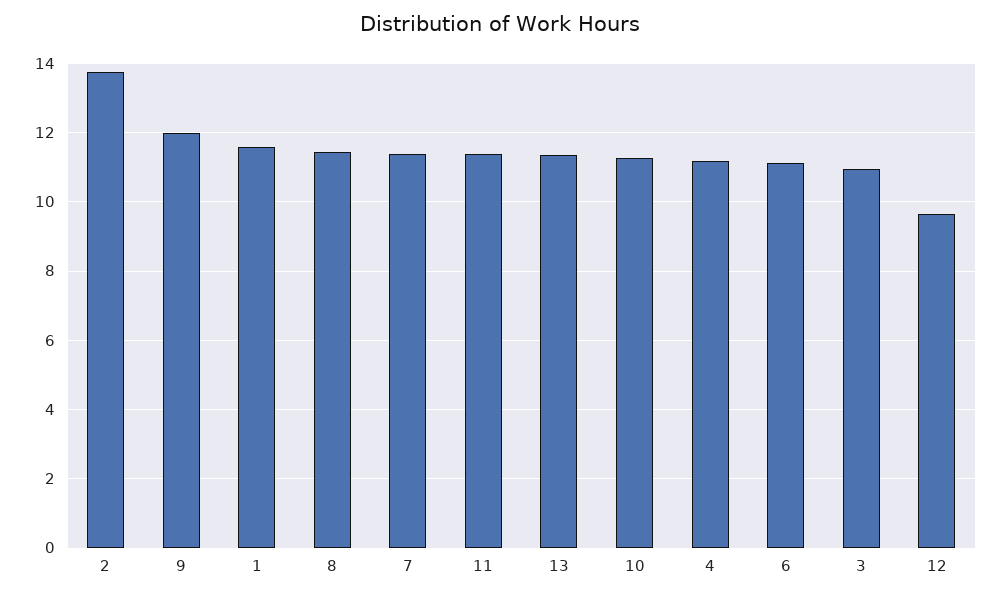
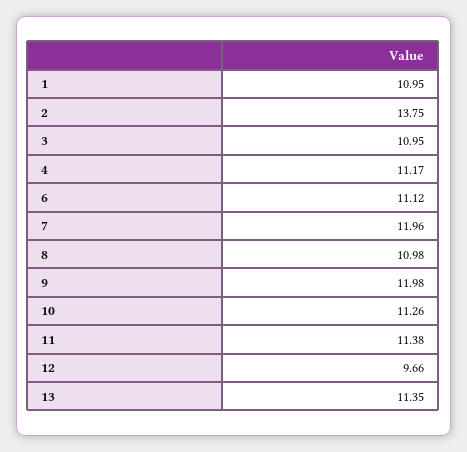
1: 11.6 -> 10.95
8: 11.4 -> 10.98
7: 11.4 -> 11.96

